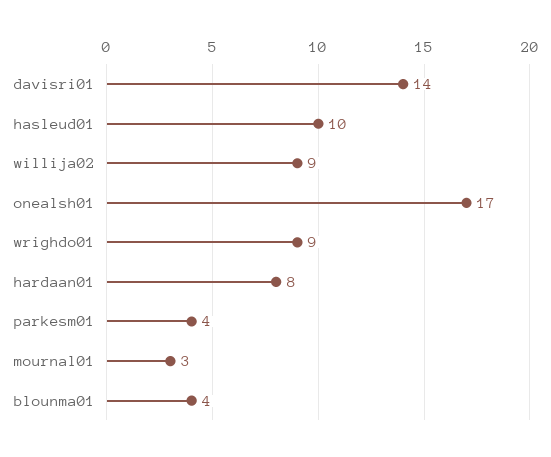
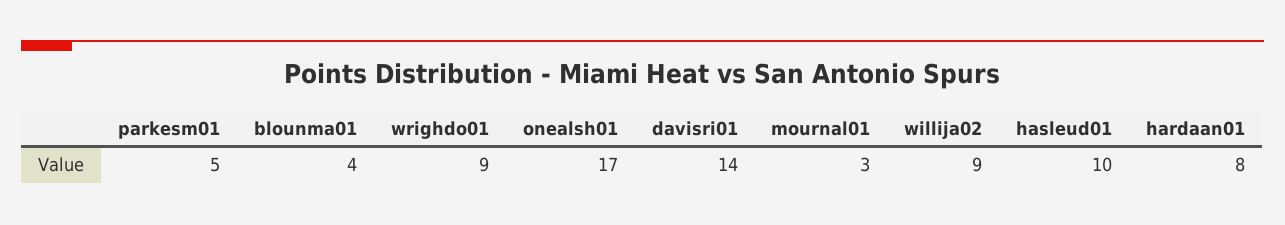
parkesm01: 4 -> 5

